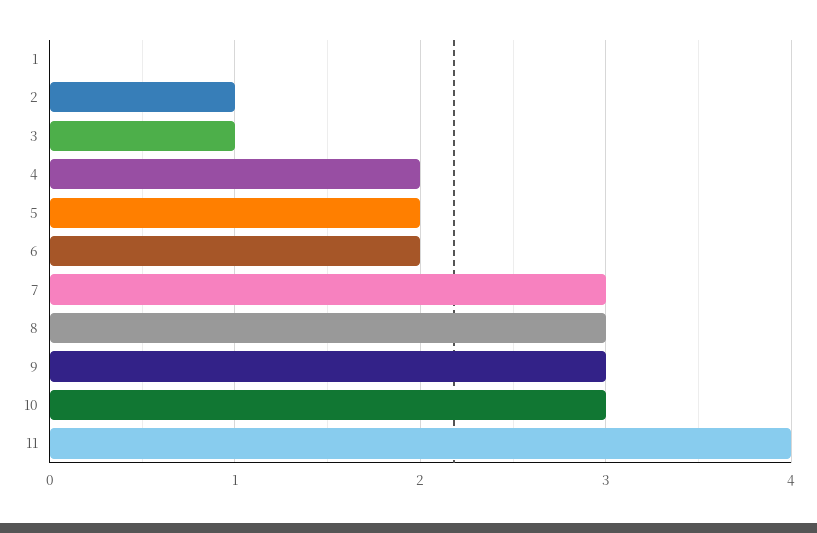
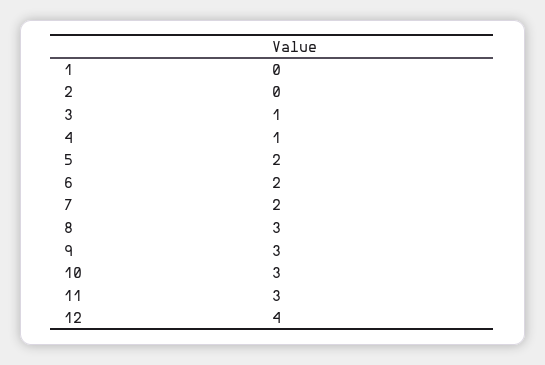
2: 1 -> 0
4: 2 -> 1
7: 3 -> 2
11: 4 -> 3
12: none -> 4

